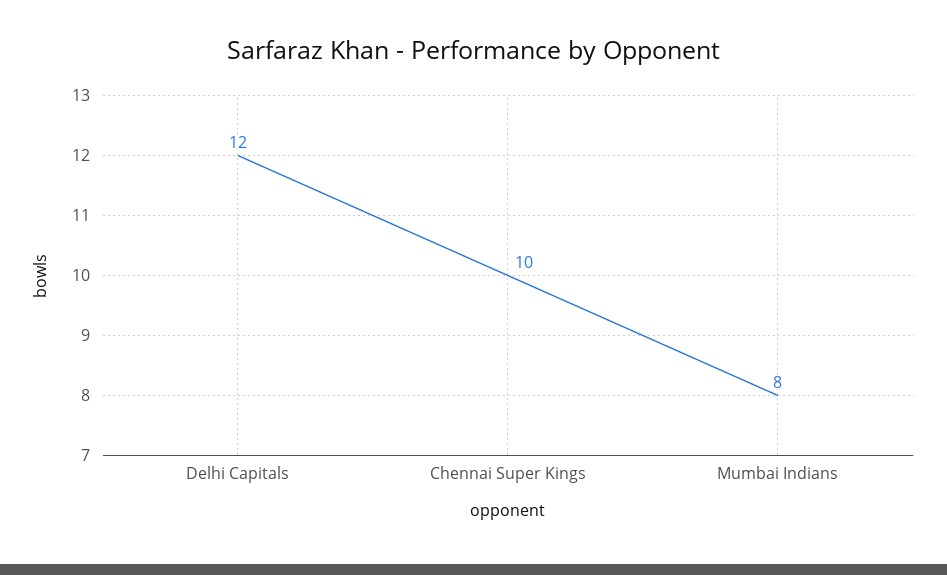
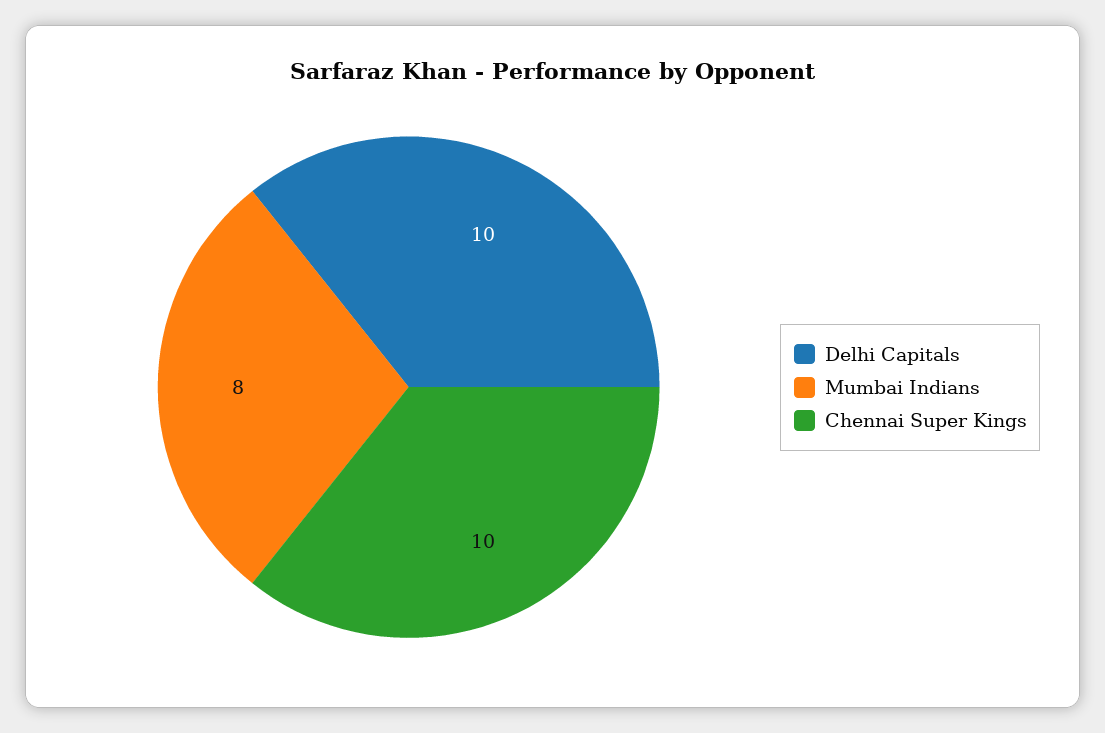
Delhi Capitals: 12 -> 10

